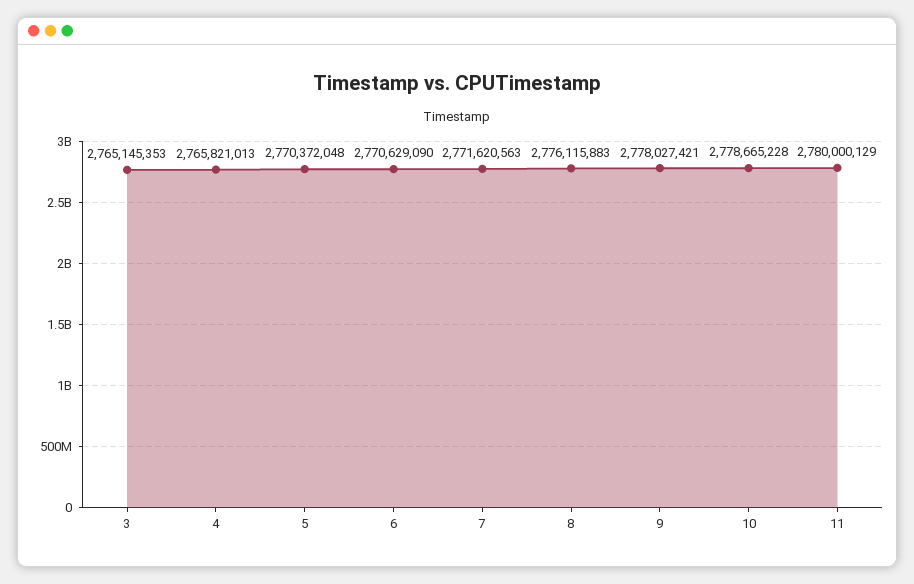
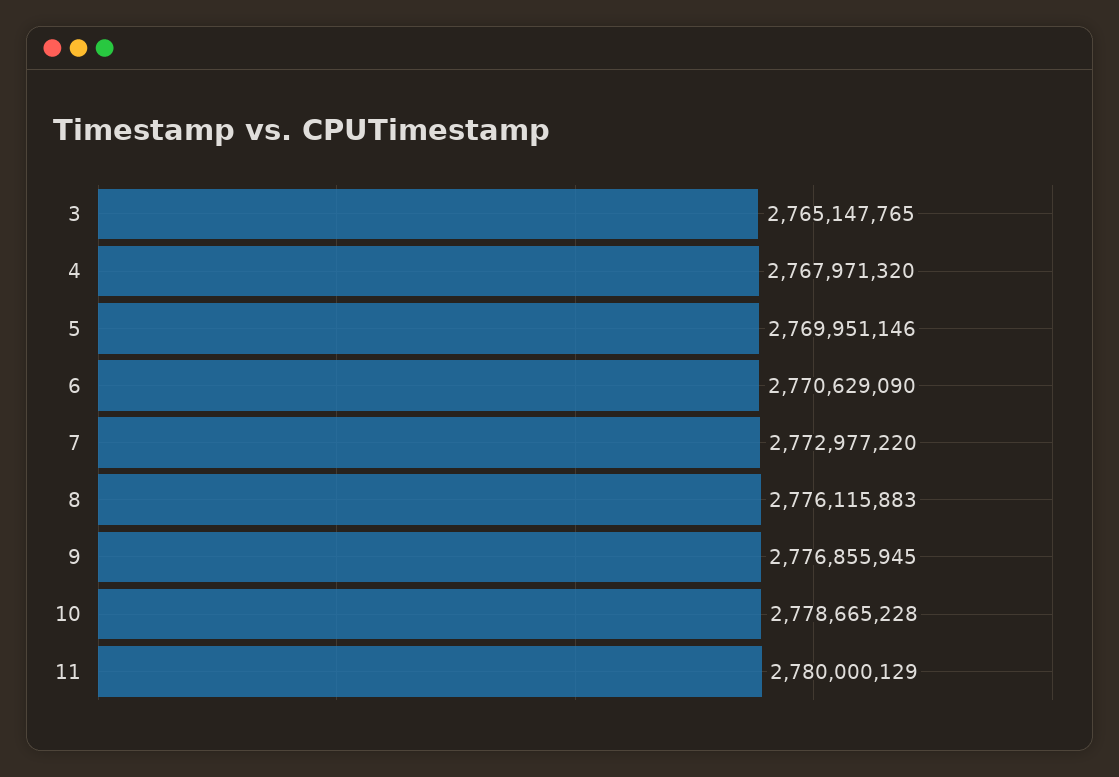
3: 2765145353 -> 2765147765
4: 2765821013 -> 2767971320
5: 2770372048 -> 2769951146
7: 2771620563 -> 2772977220
9: 2778027421 -> 2776855945

